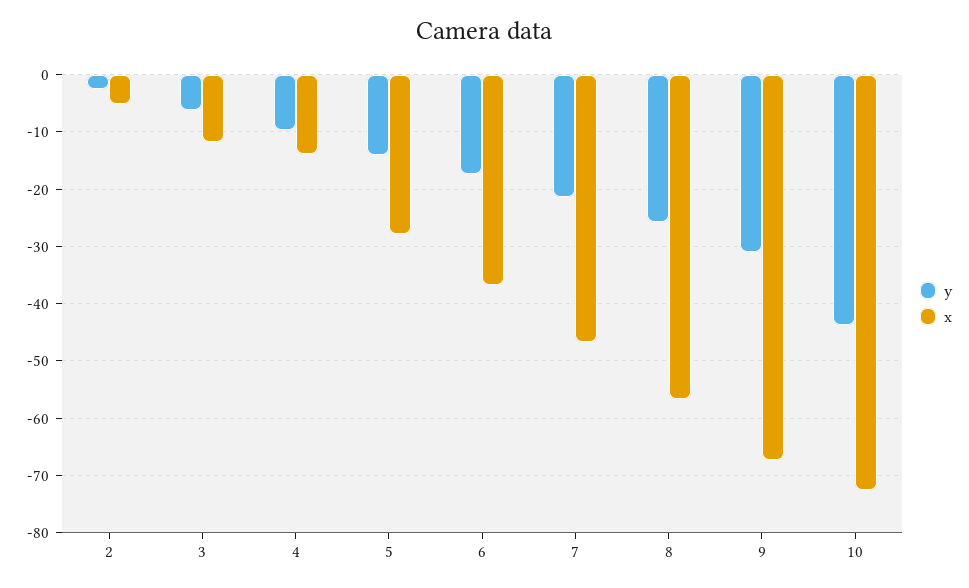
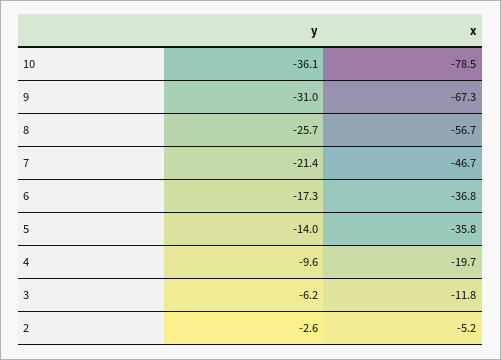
x, 4: -14 -> -19.7
x, 5: -28 -> -35.8
y, 10: -44 -> -36.1
x, 10: -72 -> -78.5

